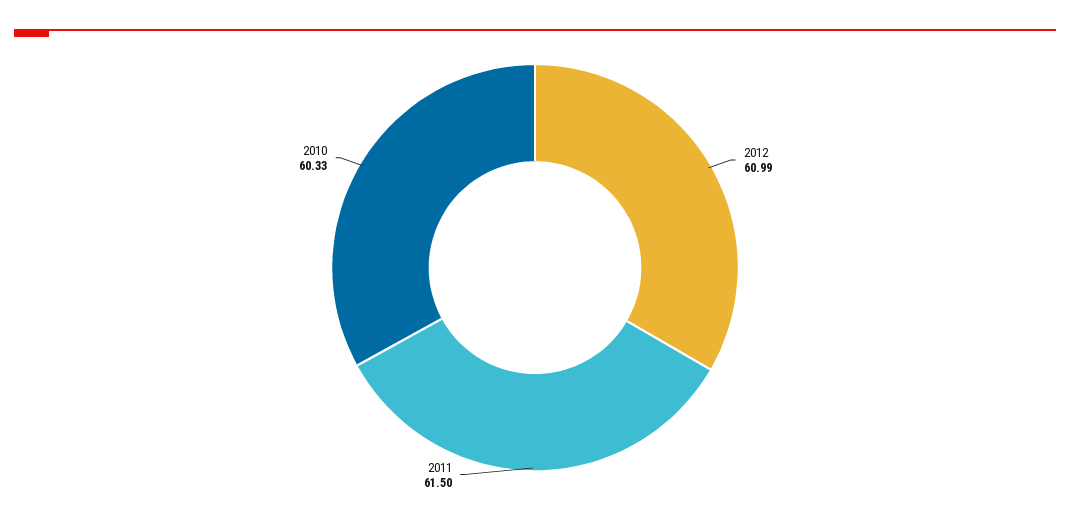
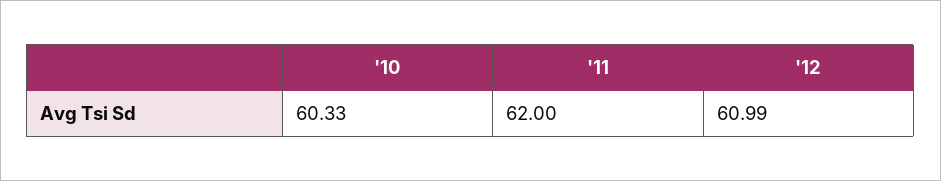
2011: 61.5 -> 62

